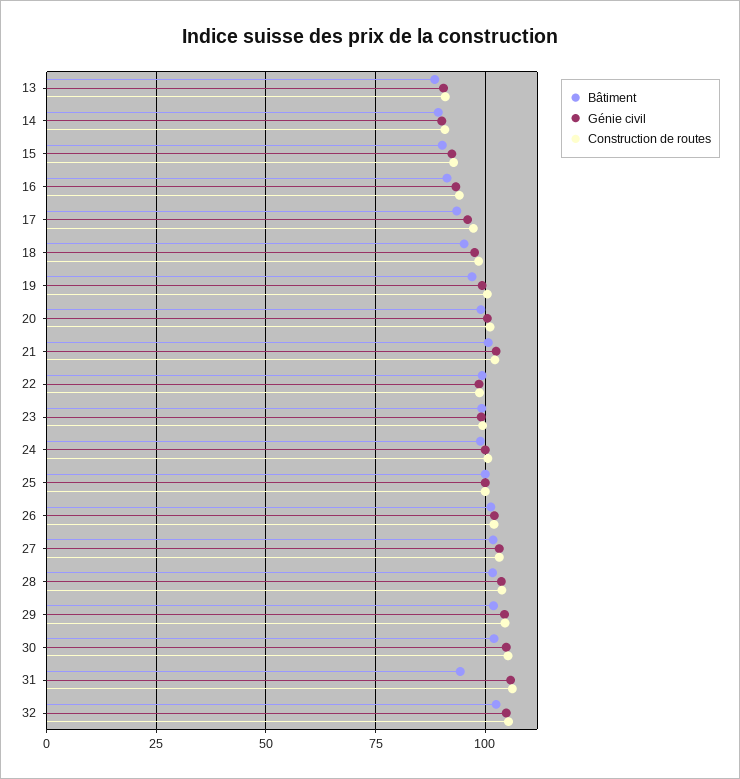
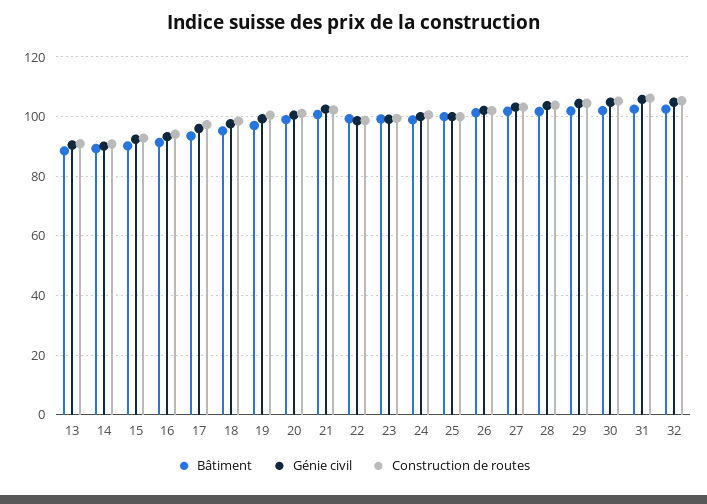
Bâtiment, 31: 95 -> 102.5

